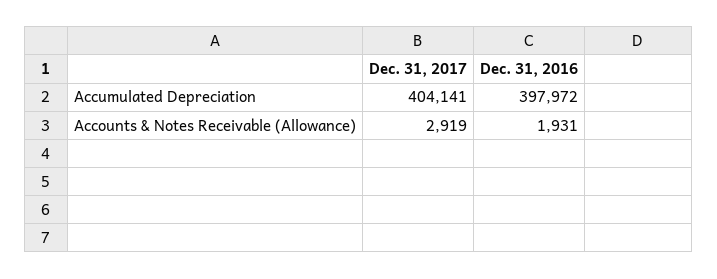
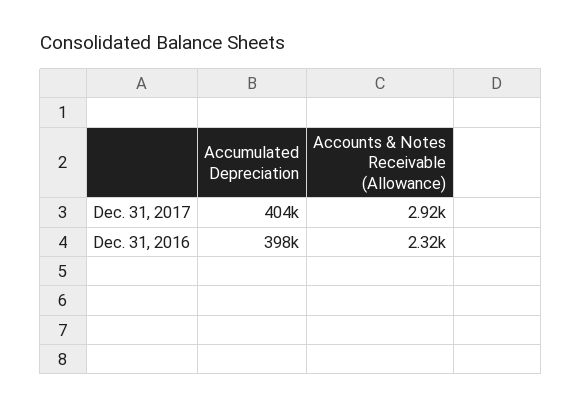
Dec. 31, 2016, Accounts & Notes Receivable (Allowance): 1931 -> 2320

